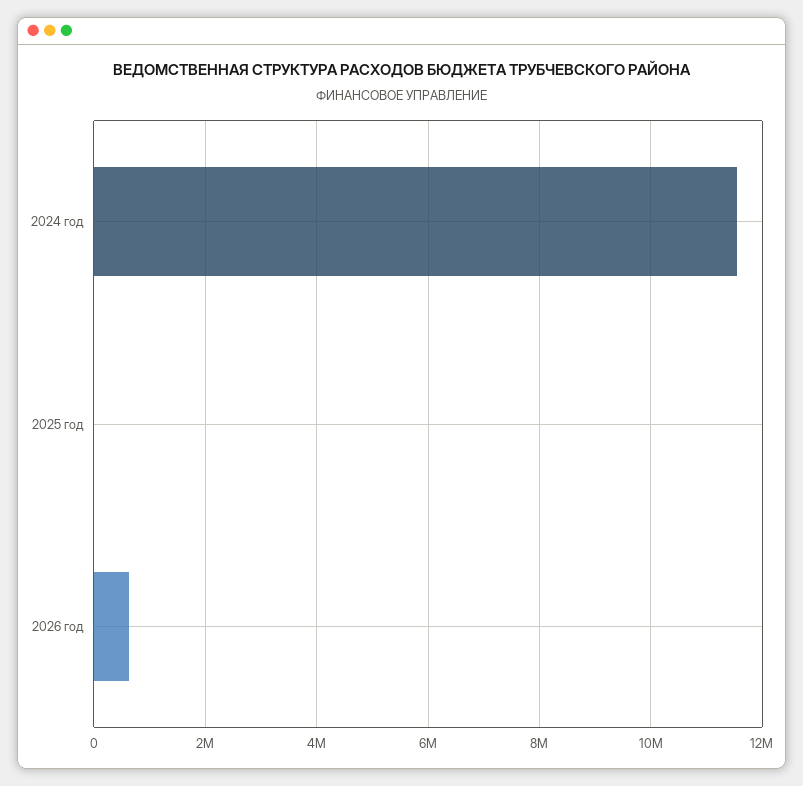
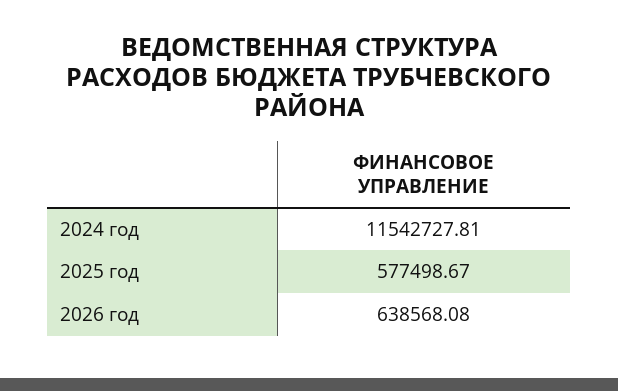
2025 год: 0 -> 577498.67

